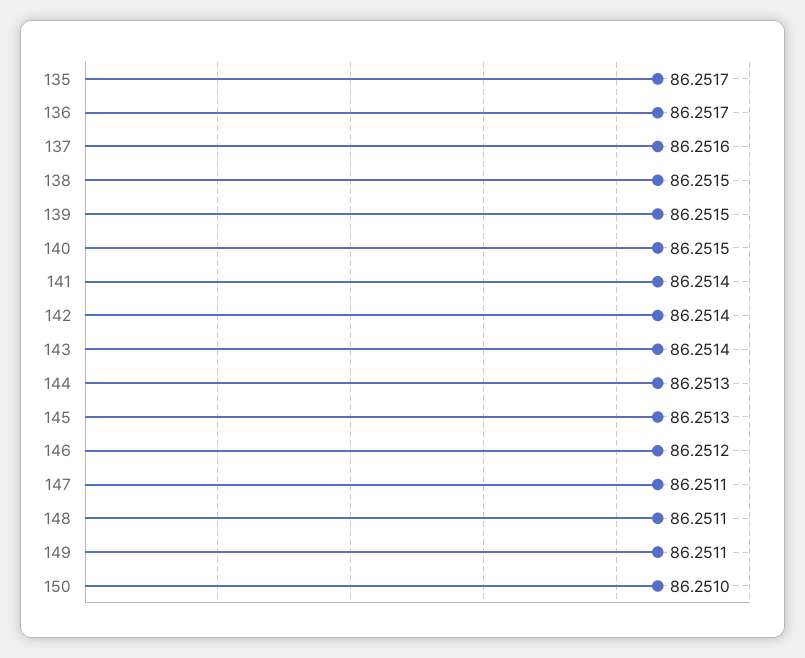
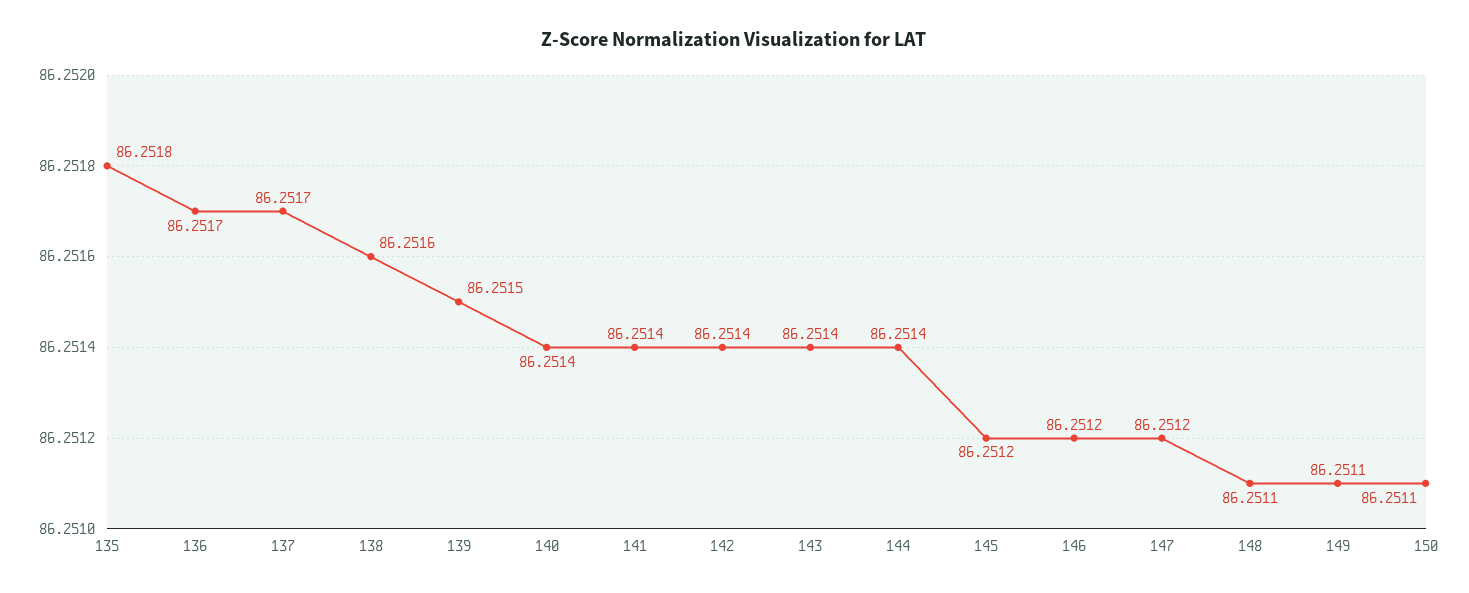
135: 86.2517 -> 86.2518
137: 86.2516 -> 86.2517
138: 86.2515 -> 86.2516
140: 86.2515 -> 86.2514
144: 86.2513 -> 86.2514
145: 86.2513 -> 86.2512
147: 86.2511 -> 86.2512
150: 86.251 -> 86.2511

